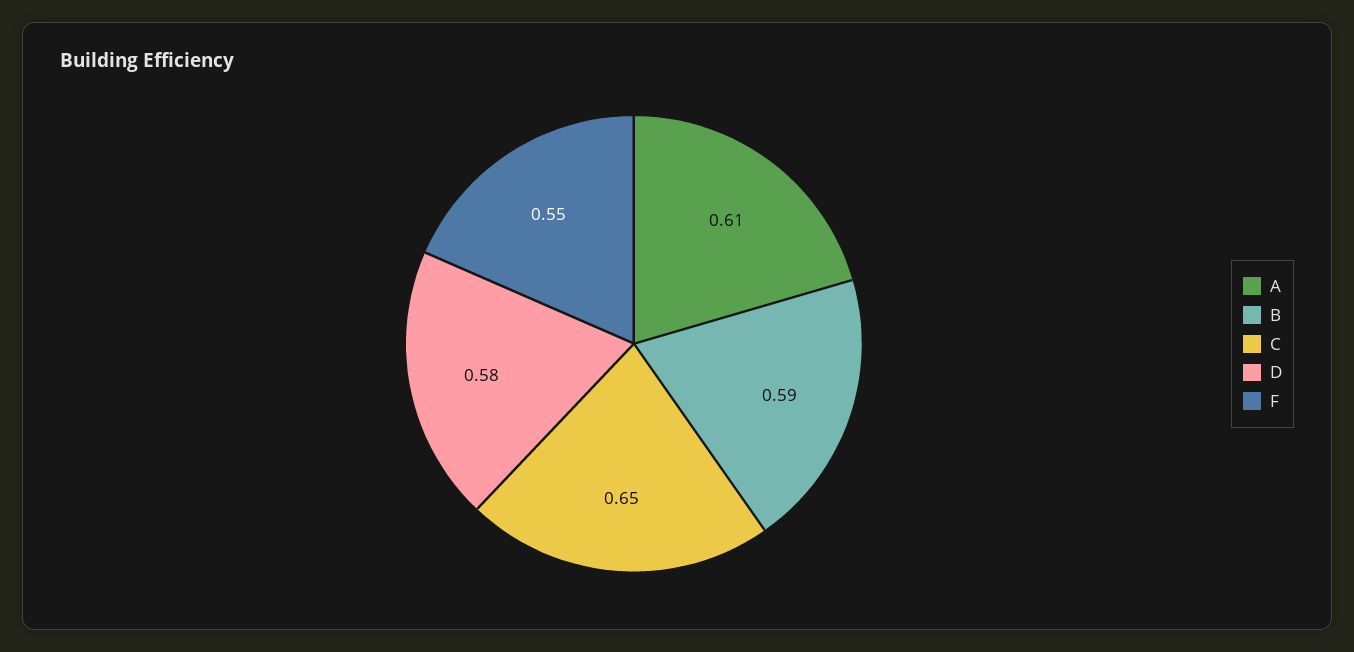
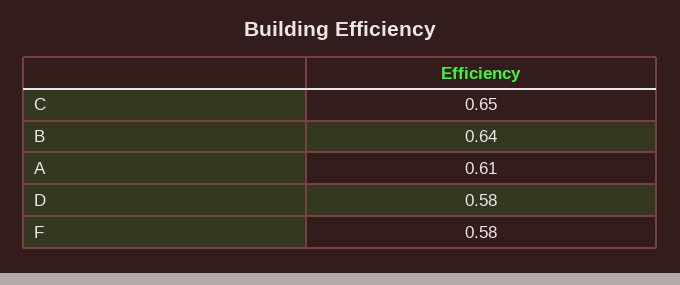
B: 0.59 -> 0.64
F: 0.55 -> 0.58

